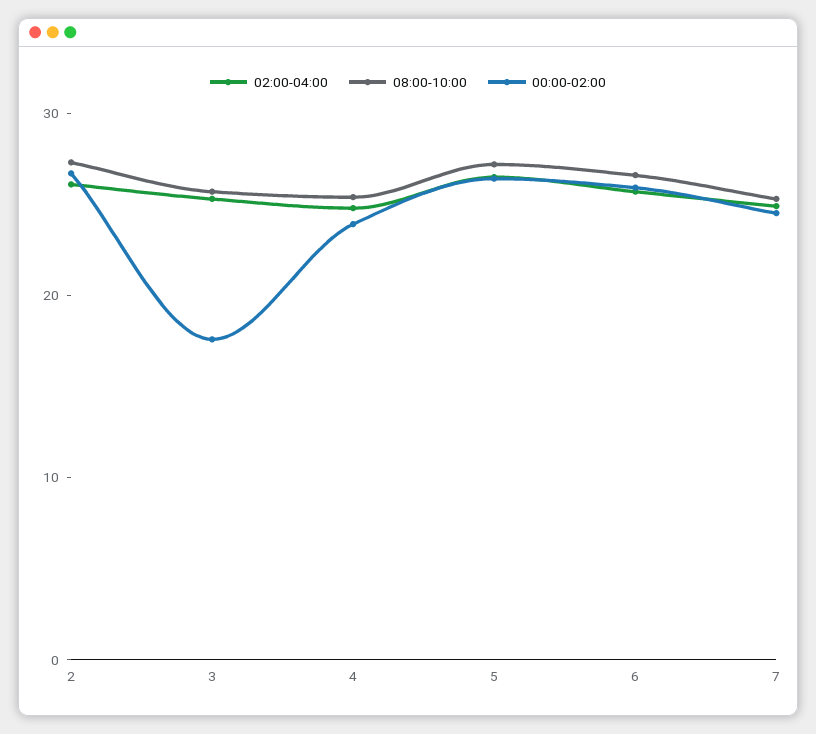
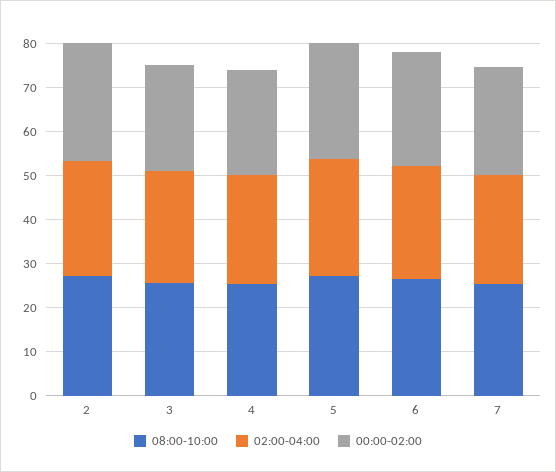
00:00-02:00, 3: 18 -> 24

